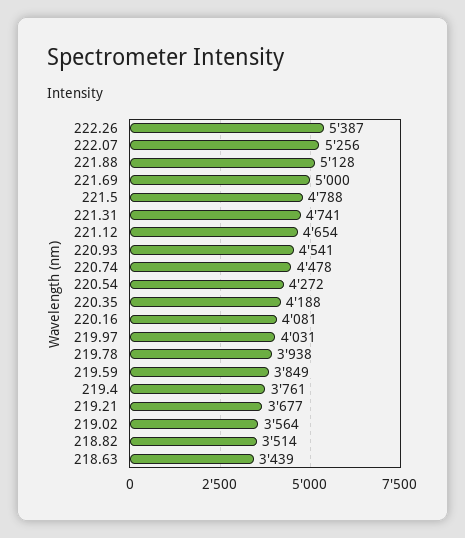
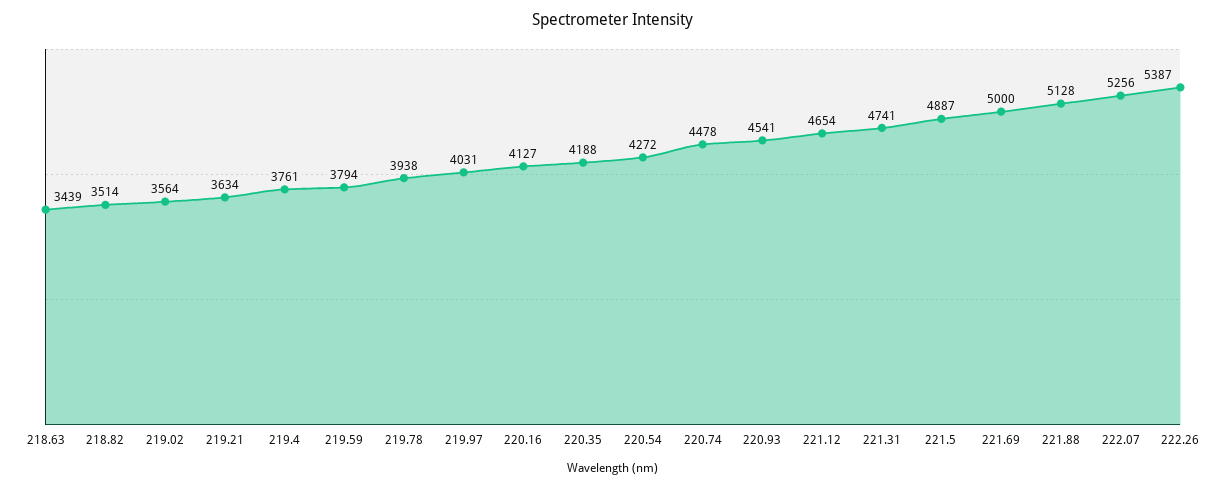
221.5: 4788 -> 4887
220.16: 4081 -> 4127
219.59: 3849 -> 3794
219.21: 3677 -> 3634

